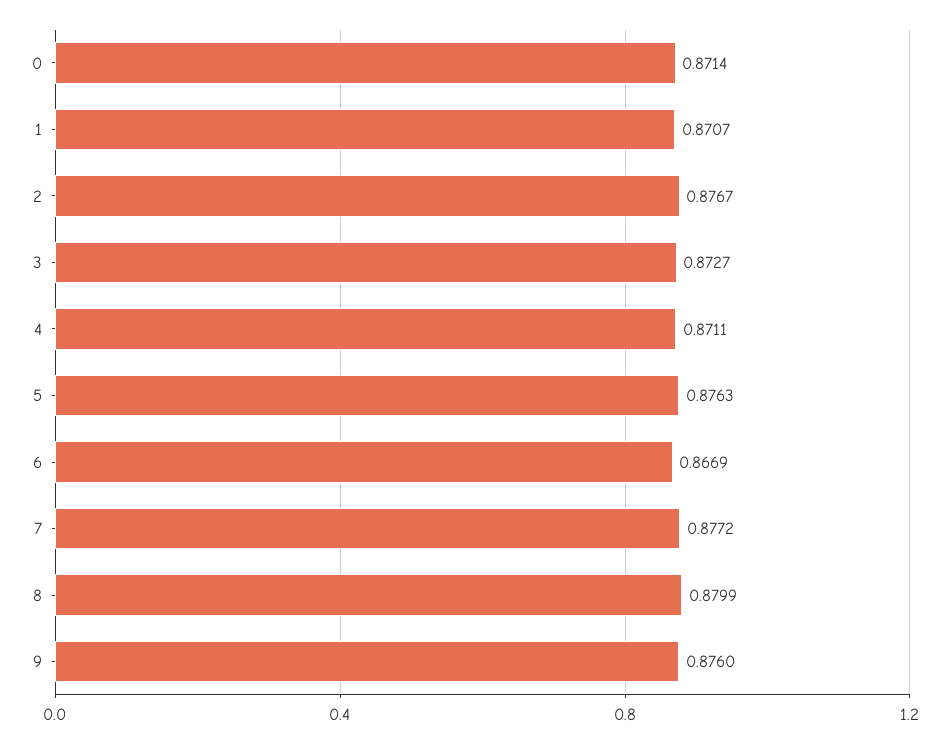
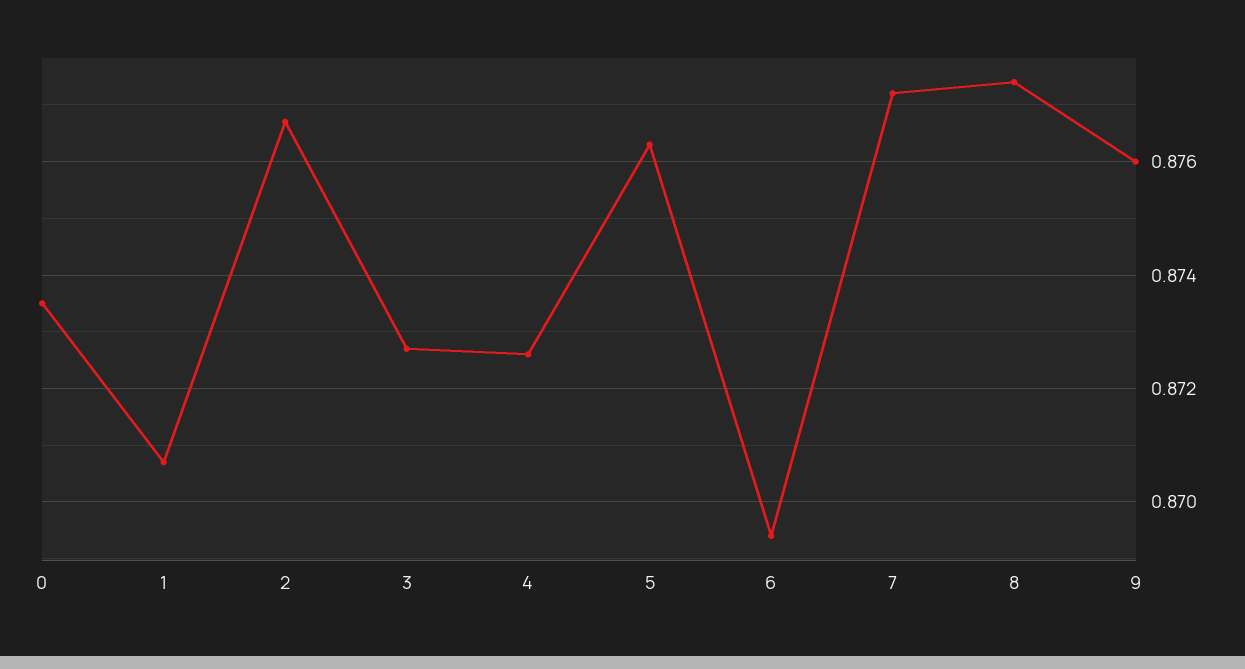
0: 0.8714 -> 0.8735
4: 0.8711 -> 0.8725
6: 0.8669 -> 0.8695
8: 0.8799 -> 0.8775

